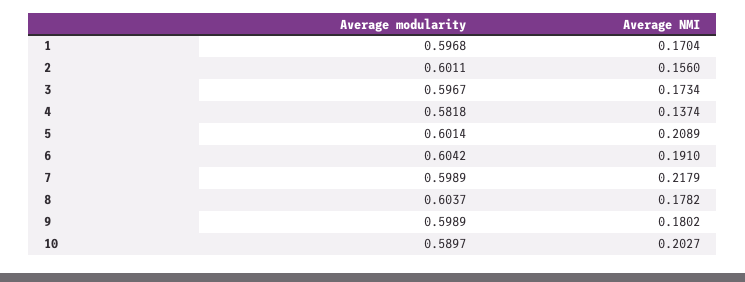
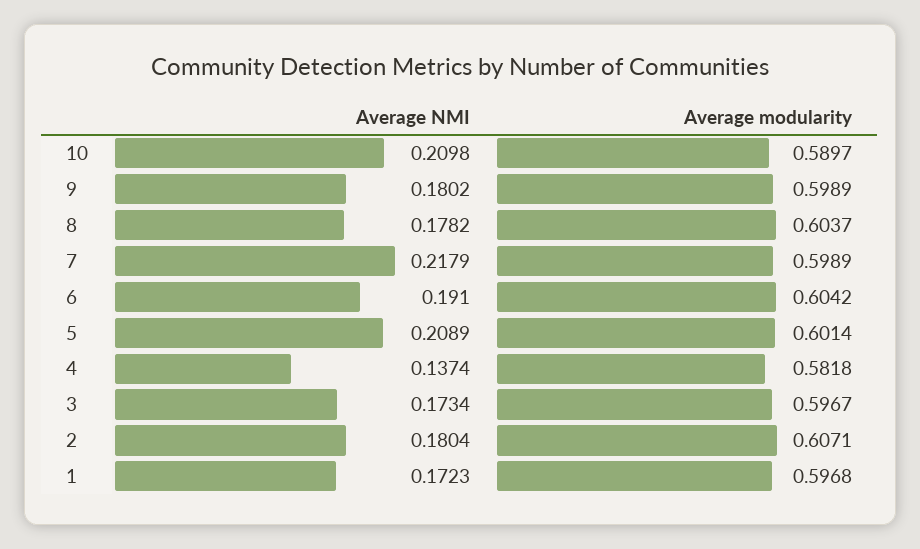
Average NMI, 1: 0.1704 -> 0.1723
Average modularity, 2: 0.6011 -> 0.6071
Average NMI, 2: 0.156 -> 0.1804
Average NMI, 10: 0.2027 -> 0.2098

